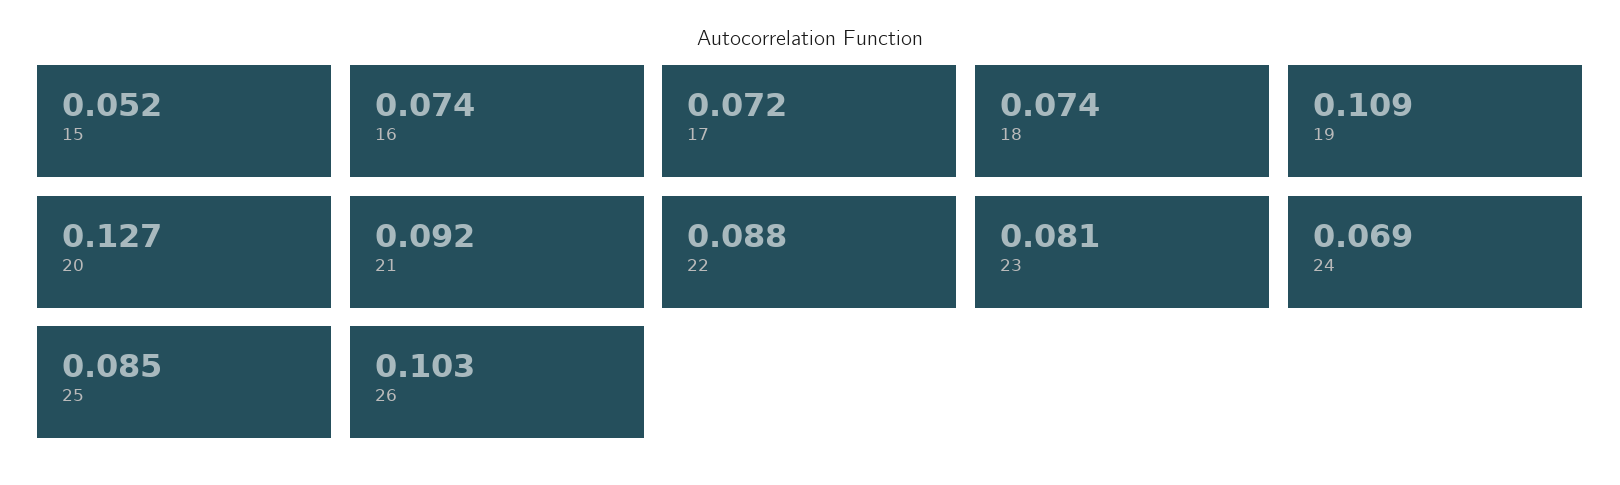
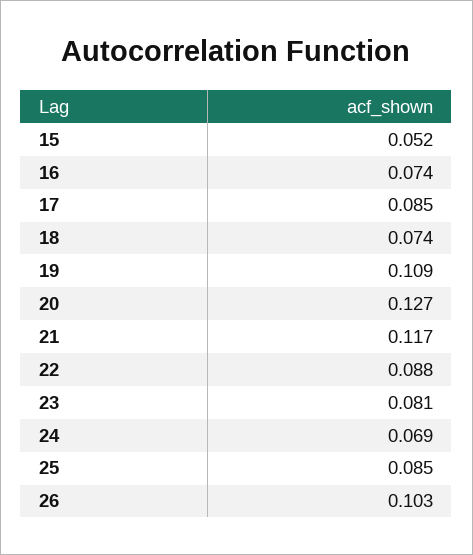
17: 0.072 -> 0.085
21: 0.092 -> 0.117

